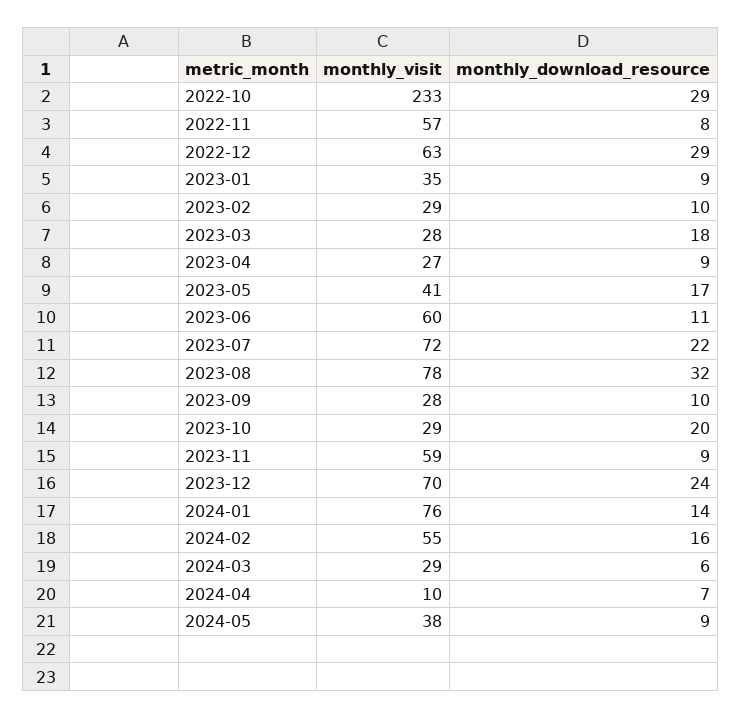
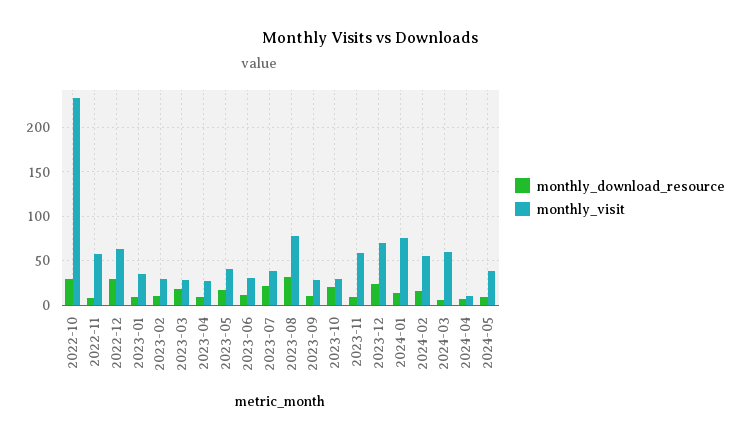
monthly_visit, 2023-06: 60 -> 30
monthly_visit, 2023-07: 72 -> 40
monthly_visit, 2024-03: 29 -> 60

